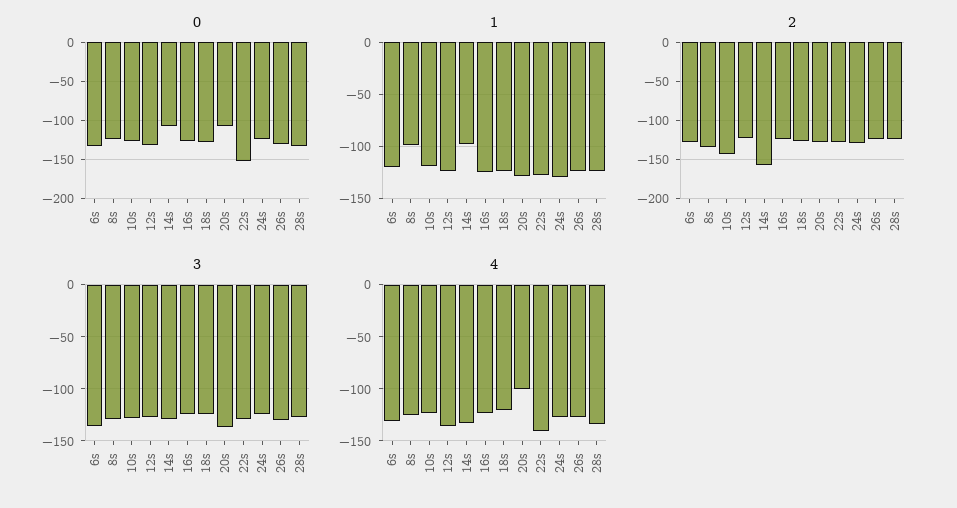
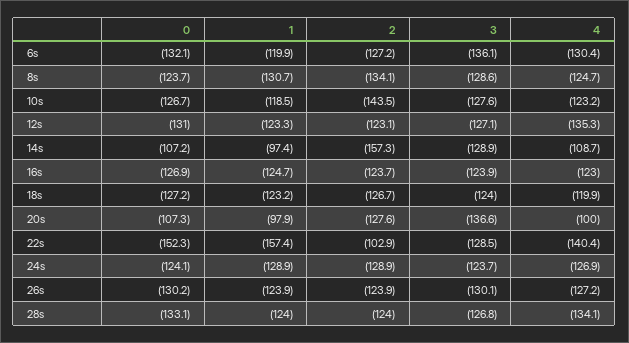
1, 8s: -100 -> -130.7
1, 20s: -130 -> -97.9
1, 22s: -130 -> -157.4
2, 22s: -130 -> -102.9
4, 14s: -130 -> -108.7

